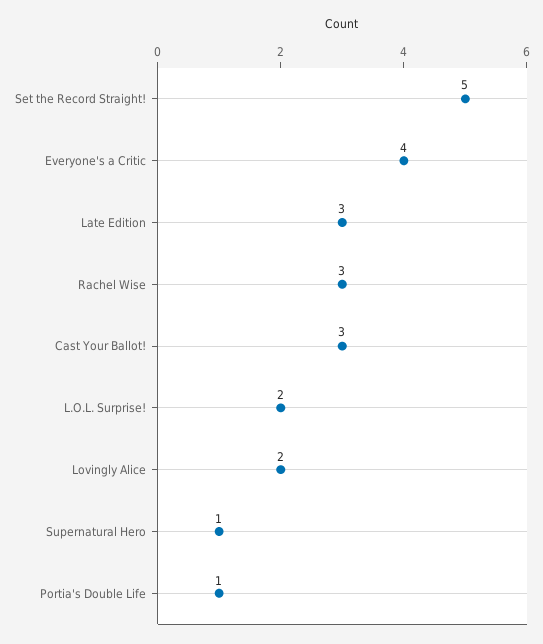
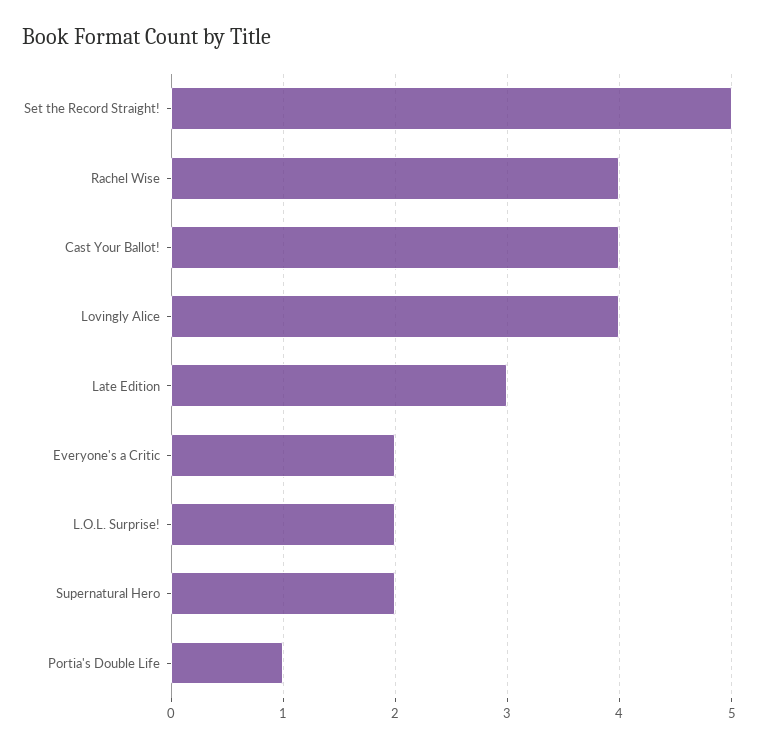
Everyone's a Critic: 4 -> 2
Rachel Wise: 3 -> 4
Cast Your Ballot!: 3 -> 4
Lovingly Alice: 2 -> 4
Supernatural Hero: 1 -> 2

